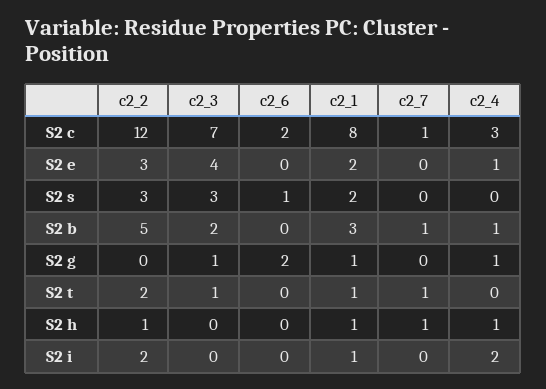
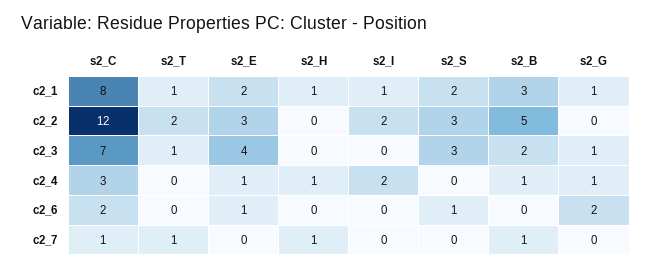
c2_6, S2 e: 0 -> 1
c2_2, S2 h: 1 -> 0

